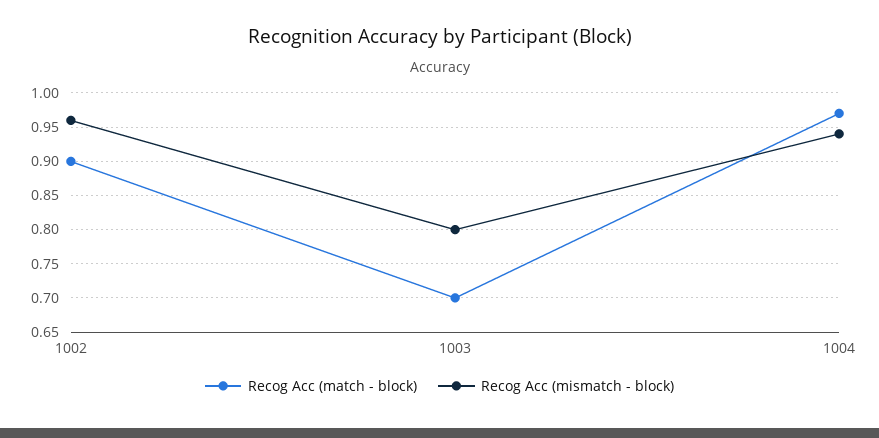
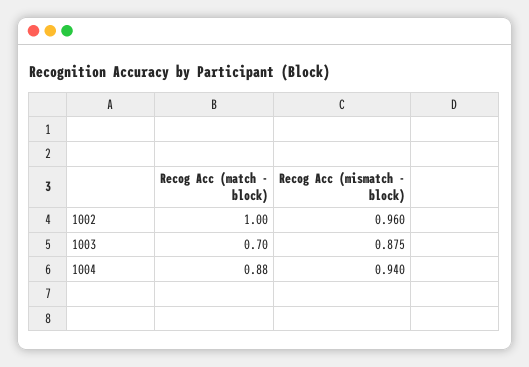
Recog Acc (match - block), 1002: 0.9 -> 1
Recog Acc (mismatch - block), 1003: 0.8 -> 0.875
Recog Acc (match - block), 1004: 0.97 -> 0.88

